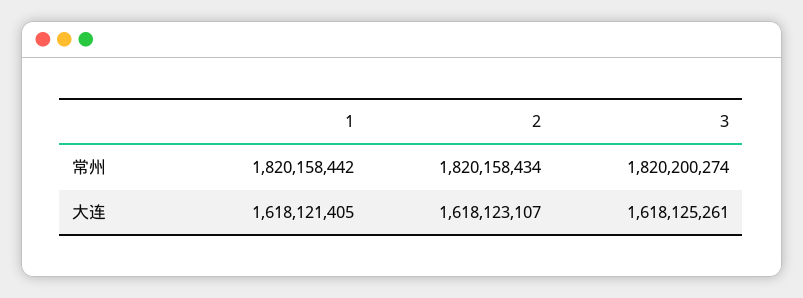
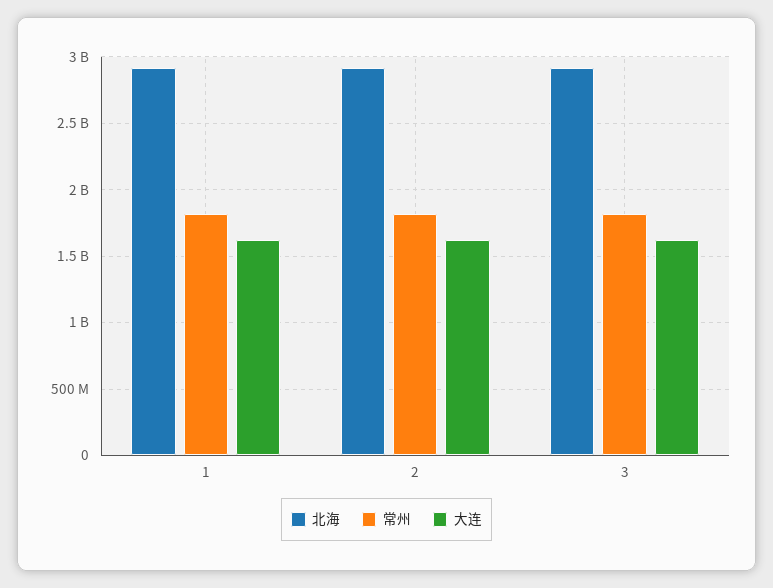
北海, 1: none -> 2900000000
北海, 2: none -> 2900000000
北海, 3: none -> 2900000000

